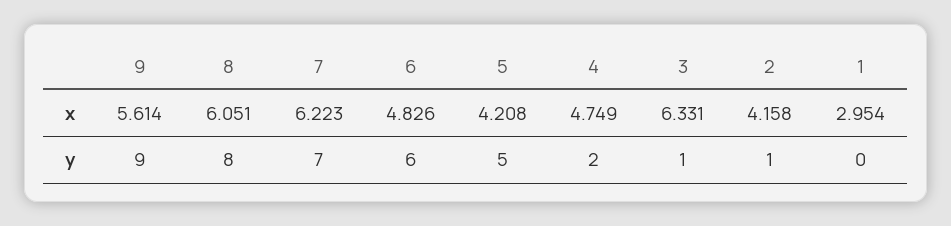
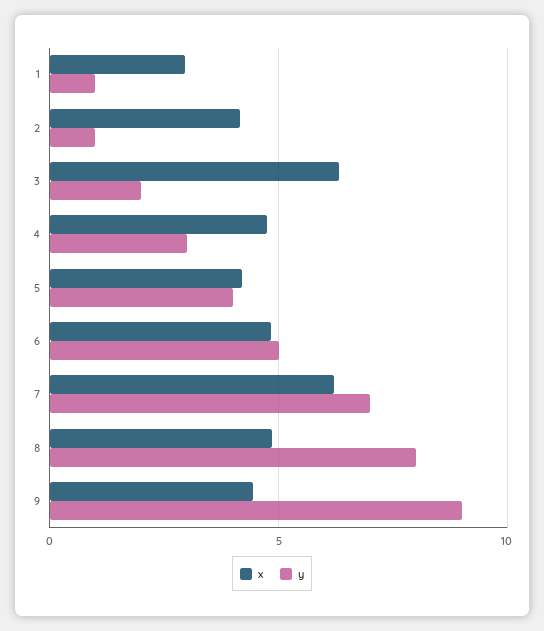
x, 9: 5.614 -> 4.5
x, 8: 6.051 -> 5
y, 6: 6 -> 5
y, 5: 5 -> 4
y, 4: 2 -> 3
y, 3: 1 -> 2
y, 1: 0 -> 1

